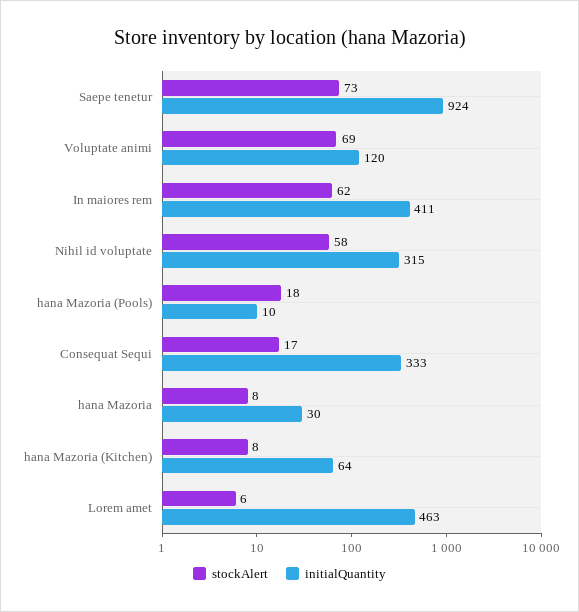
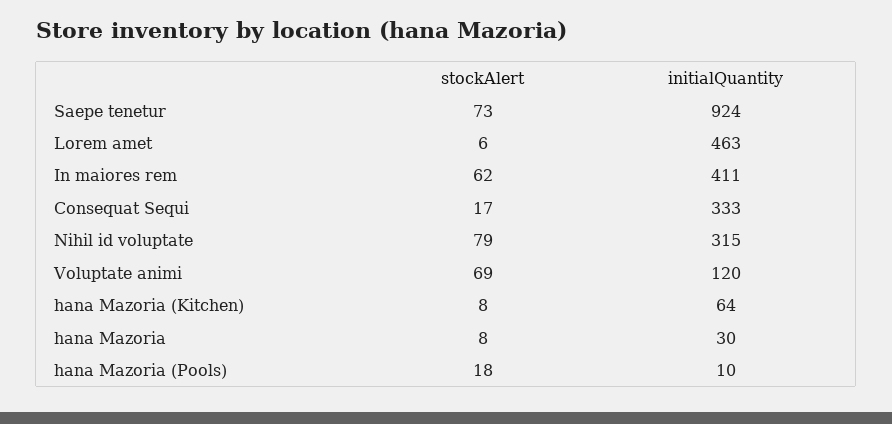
stockAlert, Nihil id voluptate: 58 -> 79

